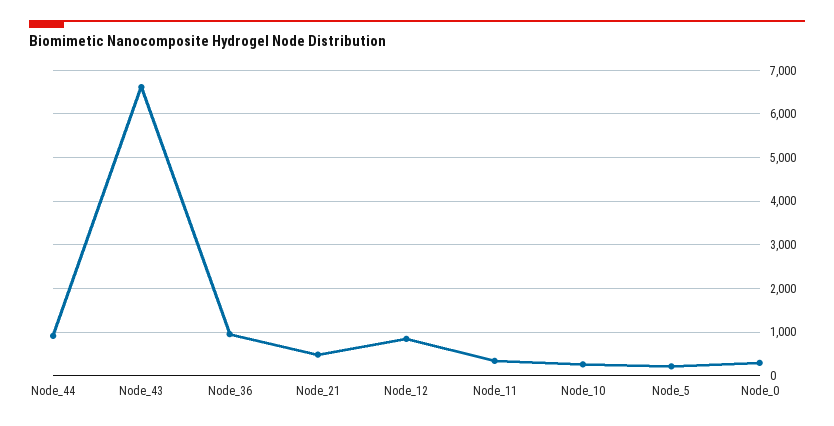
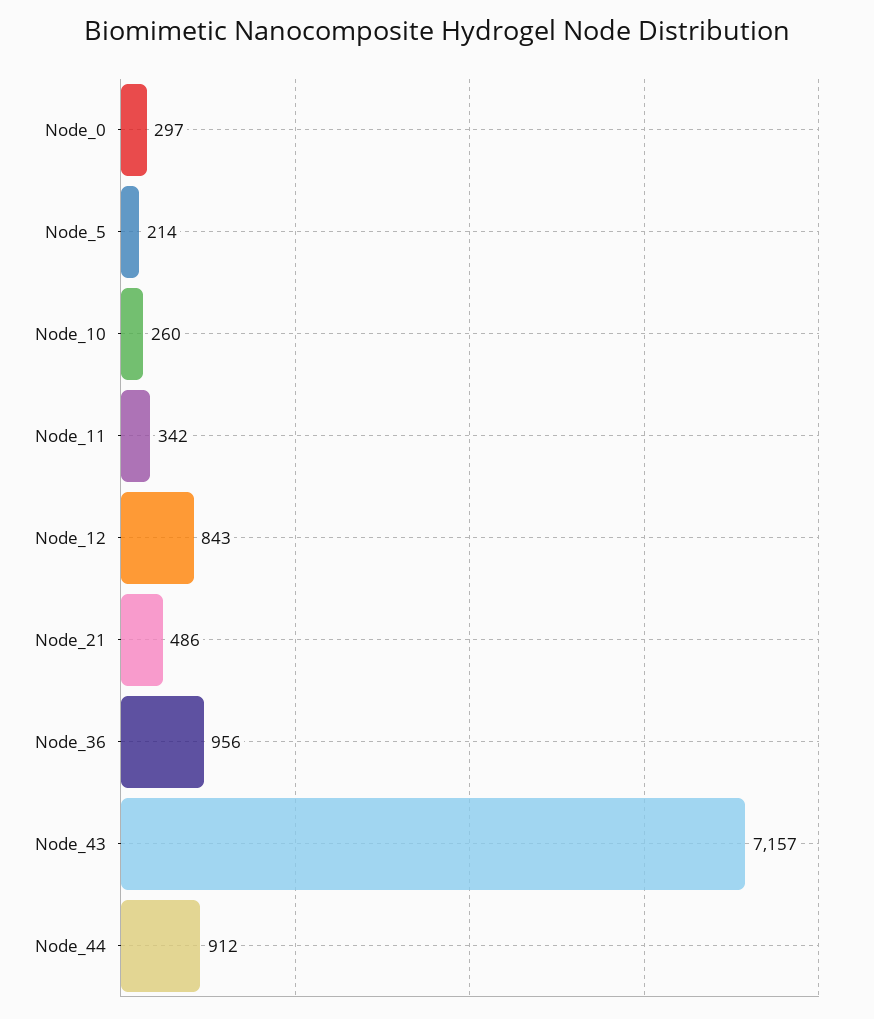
Node_43: 6600 -> 7157

